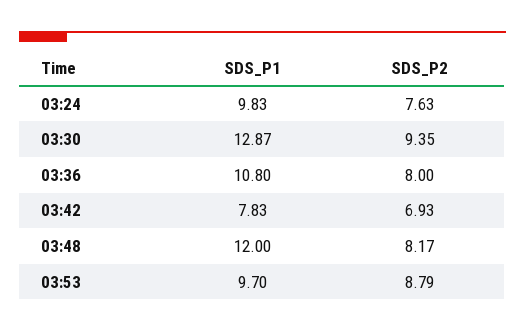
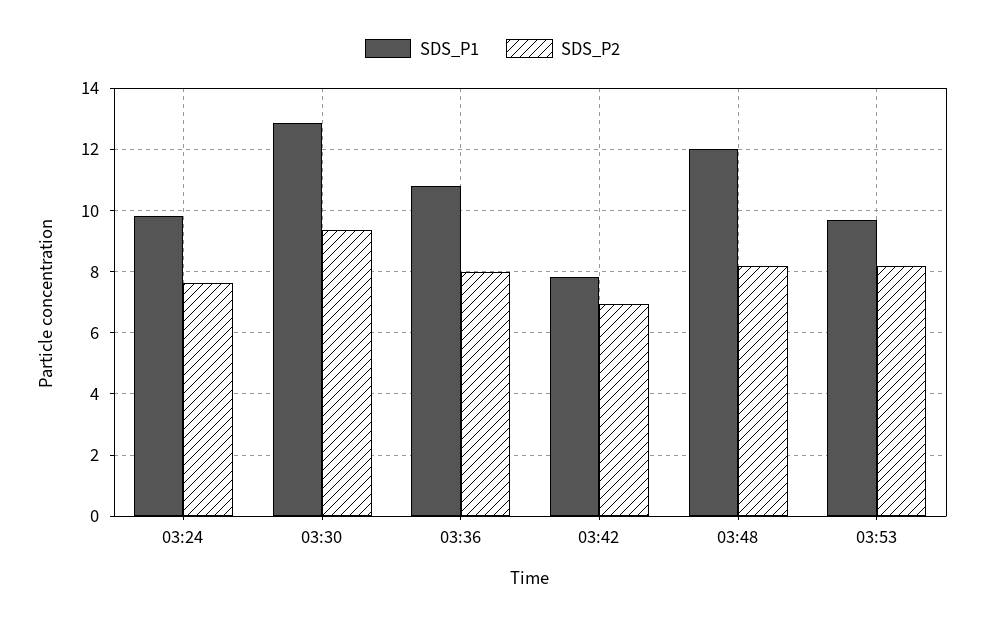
SDS_P2, 03:53: 8.79 -> 8.2

